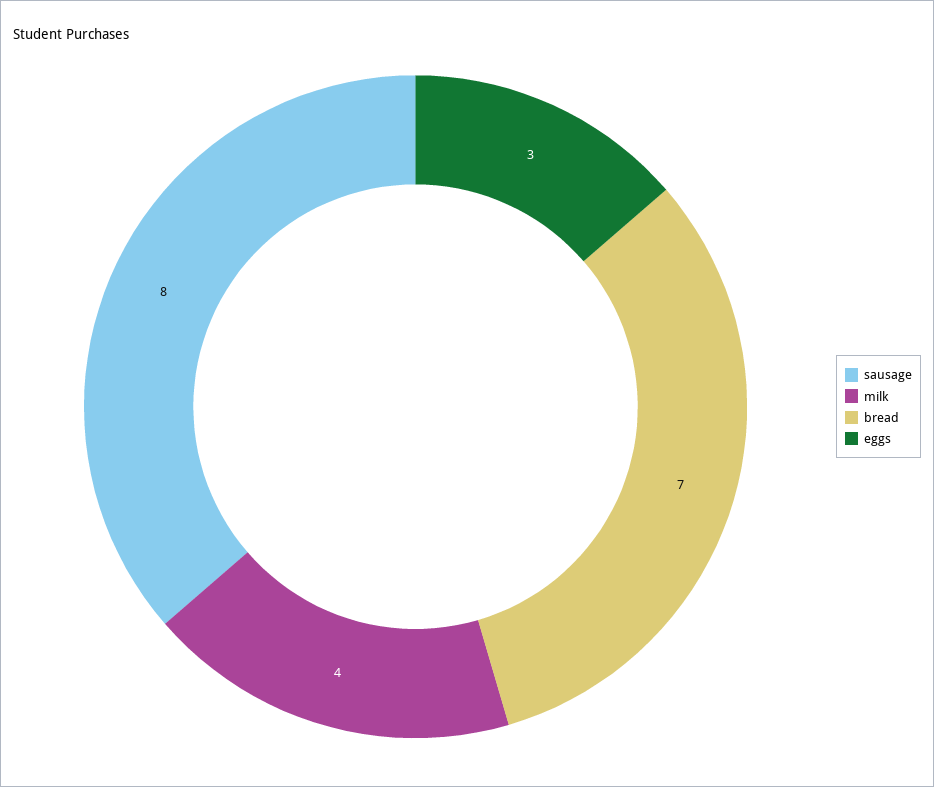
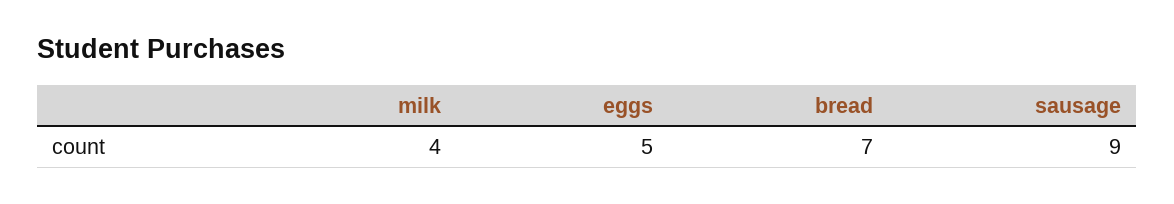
sausage: 8 -> 9
eggs: 3 -> 5

